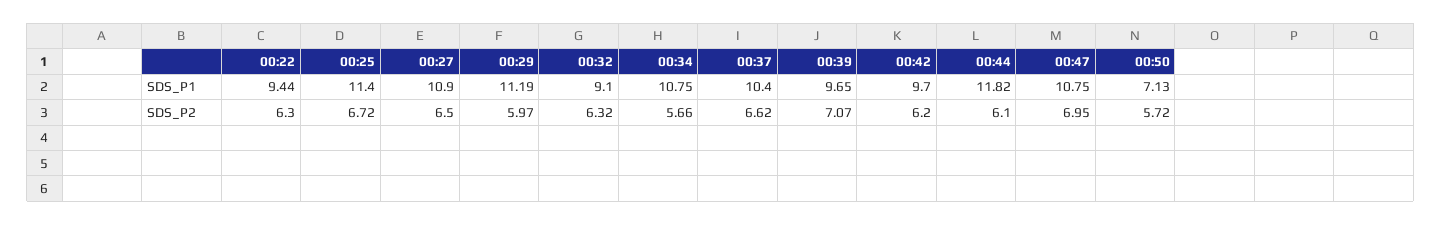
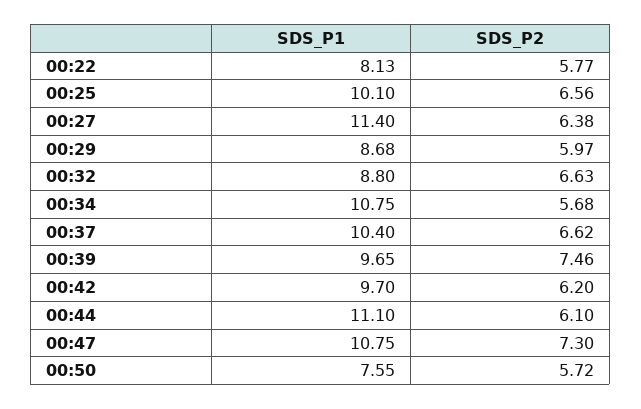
00:22, SDS_P1: 9.44 -> 8.13
00:25, SDS_P1: 11.4 -> 10.1
00:27, SDS_P1: 10.9 -> 11.4
00:29, SDS_P1: 11.19 -> 8.68
00:32, SDS_P1: 9.1 -> 8.8
00:44, SDS_P1: 11.82 -> 11.1
00:50, SDS_P1: 7.13 -> 7.55
00:22, SDS_P2: 6.3 -> 5.77
00:25, SDS_P2: 6.72 -> 6.56
00:27, SDS_P2: 6.5 -> 6.38
00:32, SDS_P2: 6.32 -> 6.63
00:34, SDS_P2: 5.66 -> 5.68
00:39, SDS_P2: 7.07 -> 7.46
00:47, SDS_P2: 6.95 -> 7.3

